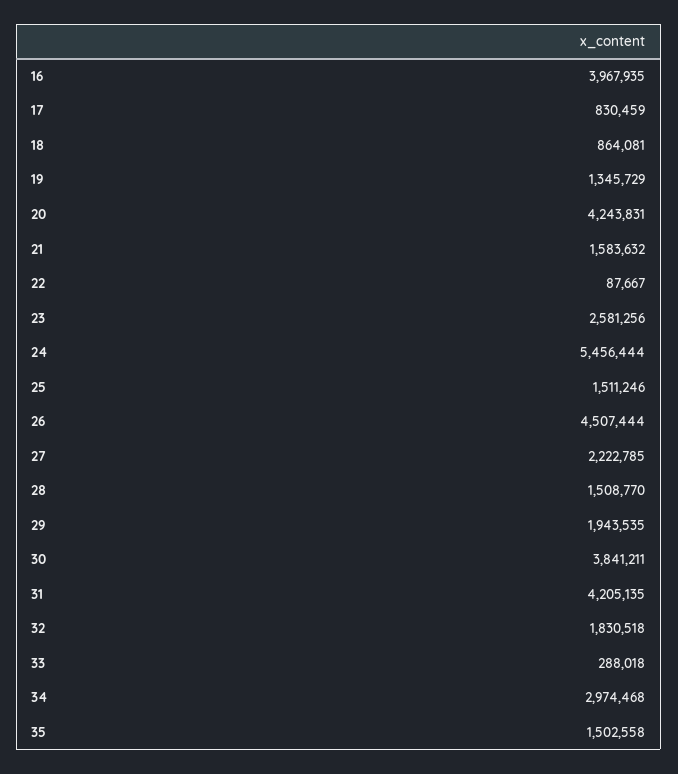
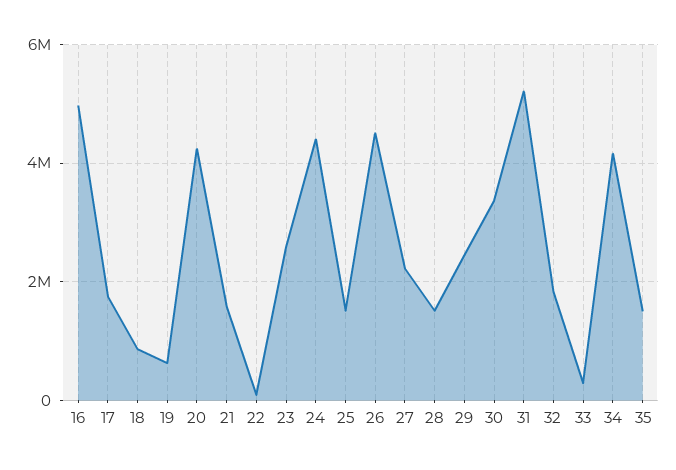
16: 3967935 -> 5000000
17: 830459 -> 1800000
19: 1345729 -> 600000
24: 5456444 -> 4400000
29: 1943535 -> 2400000
30: 3841211 -> 3400000
31: 4205135 -> 5200000
34: 2974468 -> 4200000

